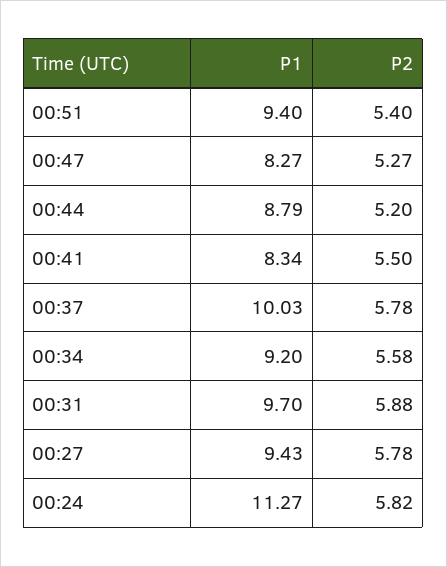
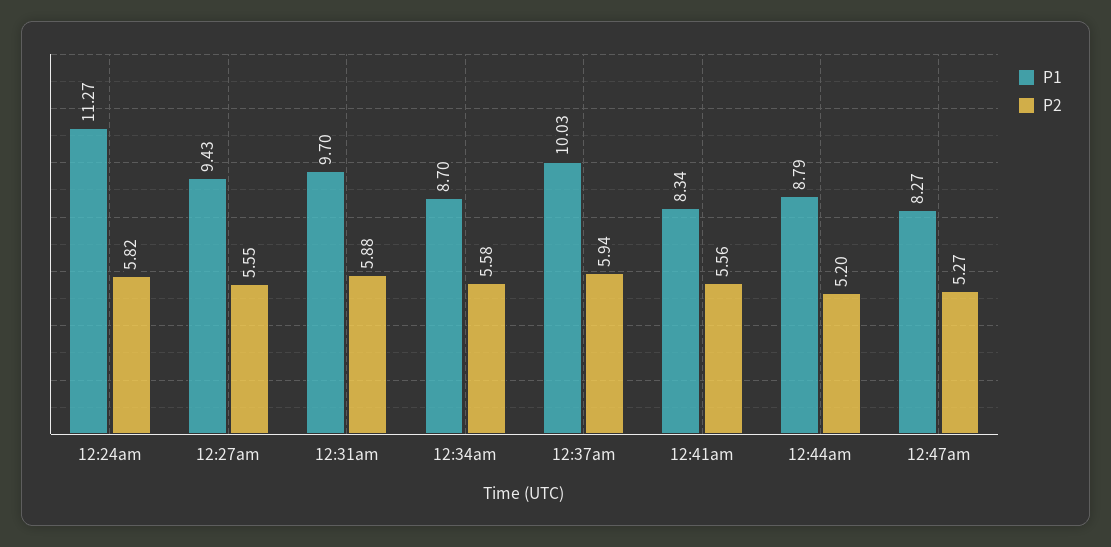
P1, 00:51: 9.4 -> none
P2, 00:51: 5.4 -> none
P2, 00:41: 5.5 -> 5.56
P2, 00:37: 5.78 -> 5.94
P1, 00:34: 9.2 -> 8.7
P2, 00:27: 5.78 -> 5.55

